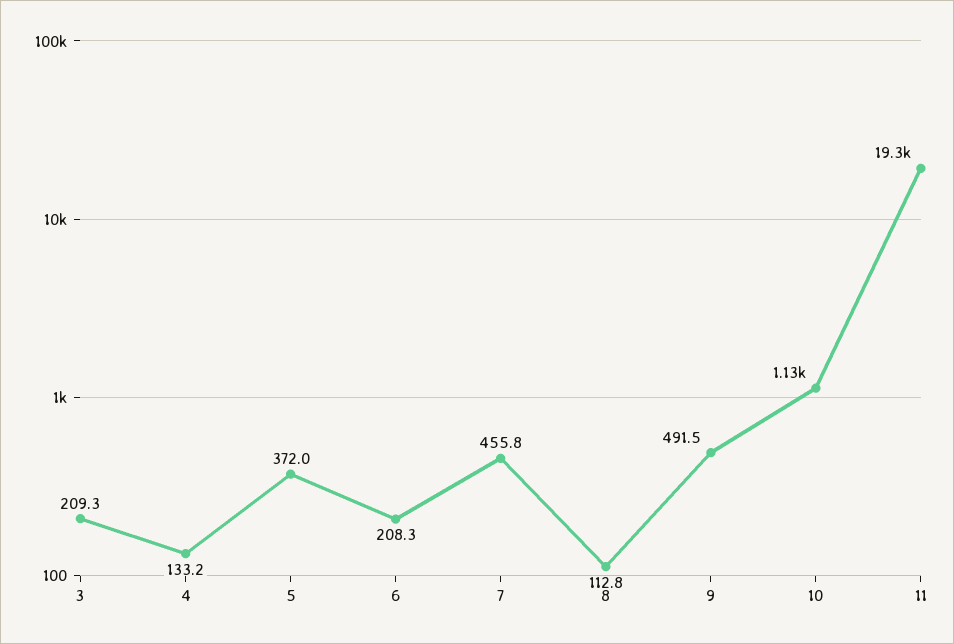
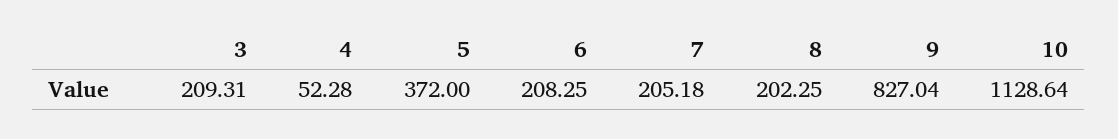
4: 133.2 -> 52.28
7: 455.8 -> 205.18
8: 112.8 -> 202.25
9: 491.5 -> 827.04
11: 19300 -> none

